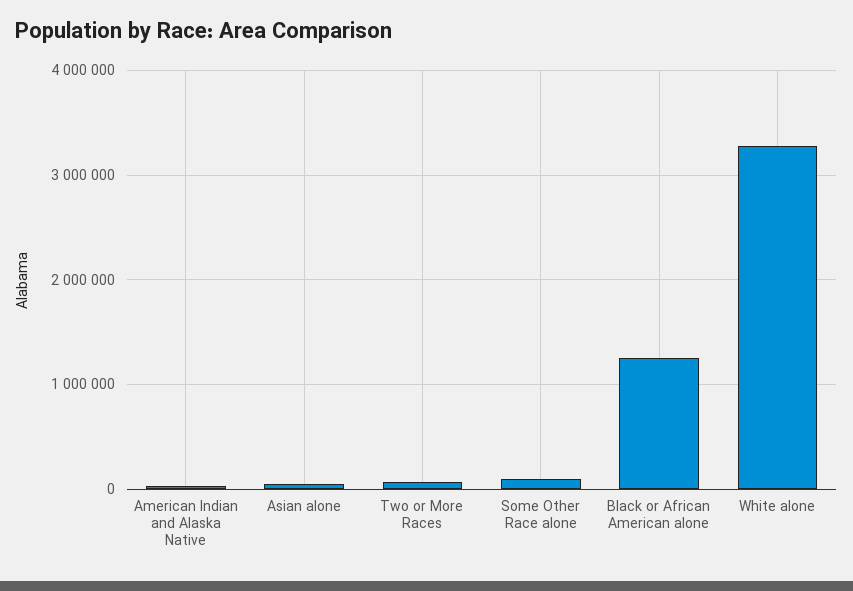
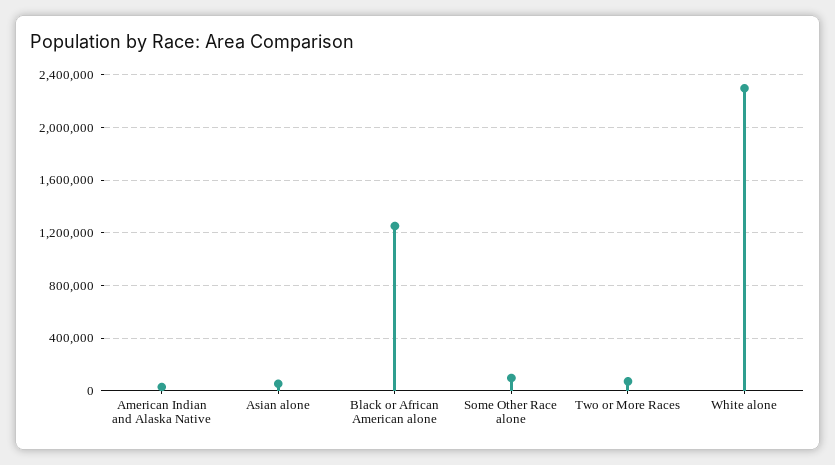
White alone: 3300000 -> 2300000

